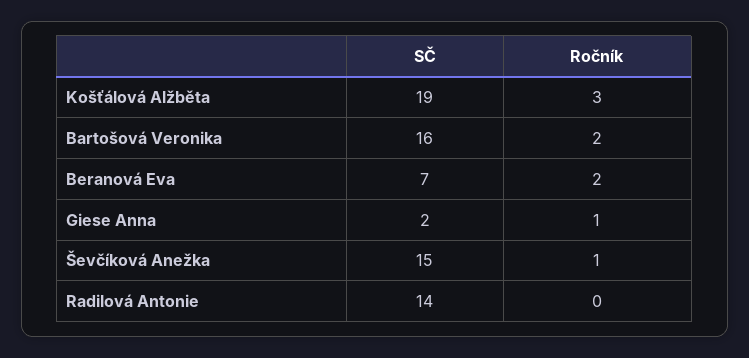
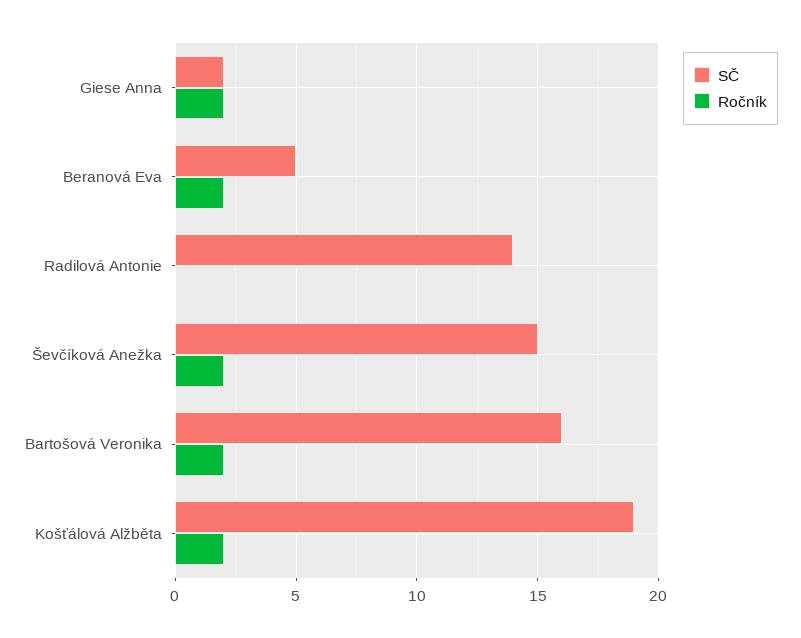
Ročník, Košťálová Alžběta: 3 -> 2
SČ, Beranová Eva: 7 -> 5
Ročník, Giese Anna: 1 -> 2
Ročník, Ševčíková Anežka: 1 -> 2

